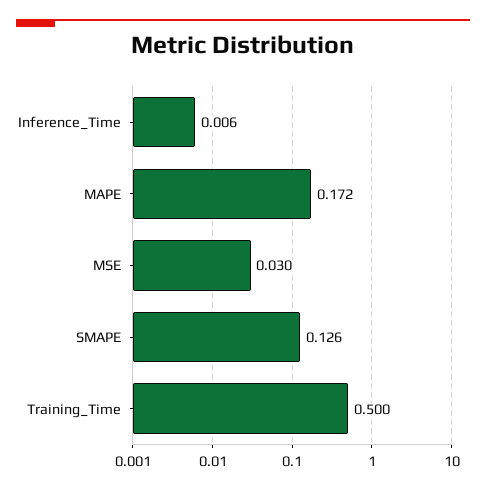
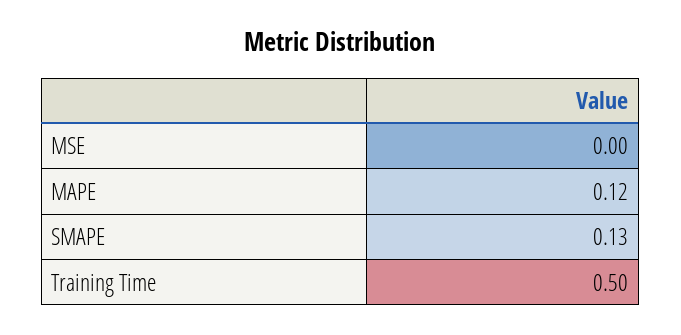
Inference_Time: 0.006 -> none
MAPE: 0.172 -> 0.12
MSE: 0.03 -> 0

